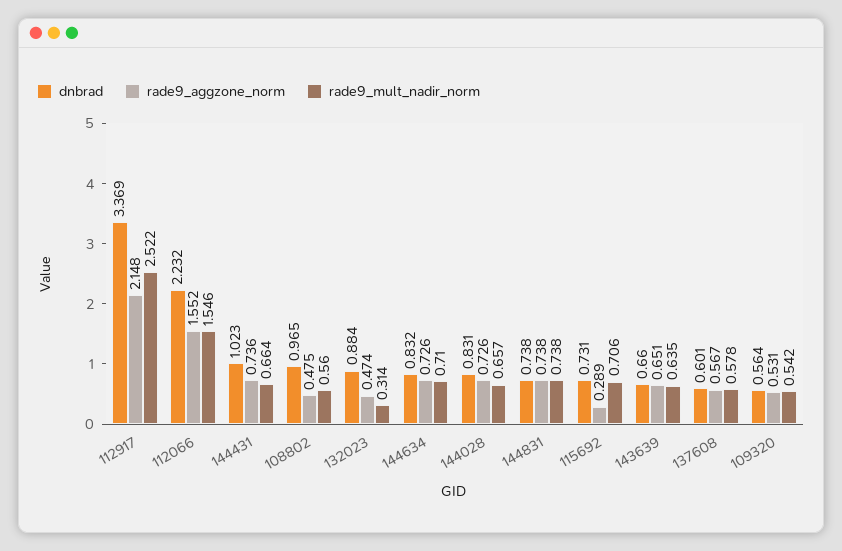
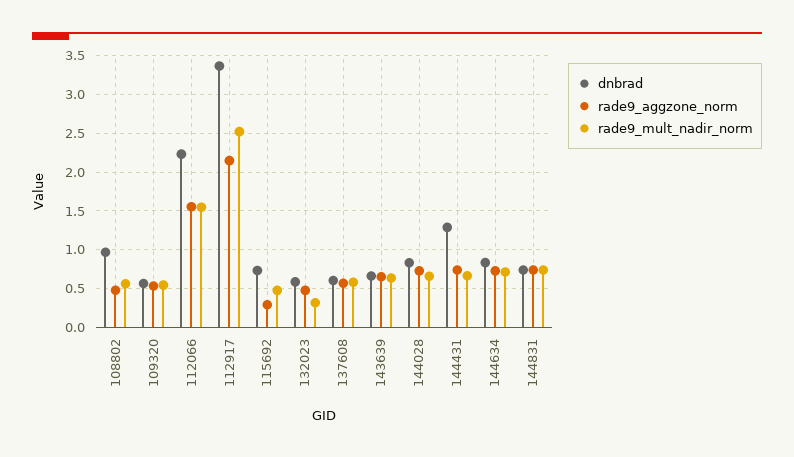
dnbrad, 144431: 1.023 -> 1.3
dnbrad, 132023: 0.884 -> 0.6
rade9_mult_nadir_norm, 115692: 0.706 -> 0.5

